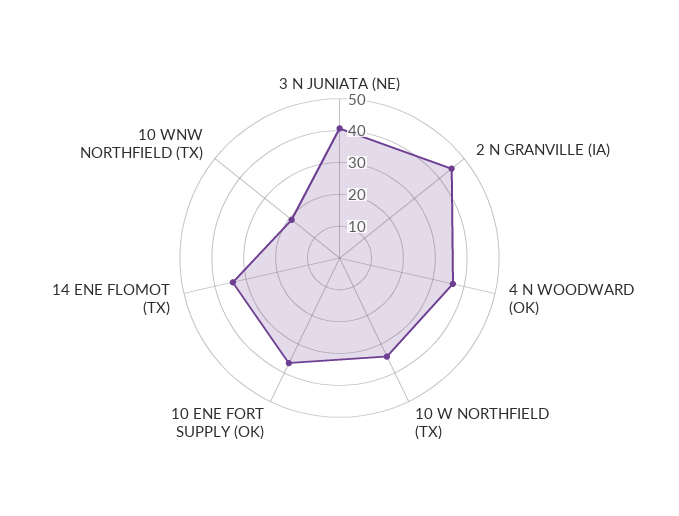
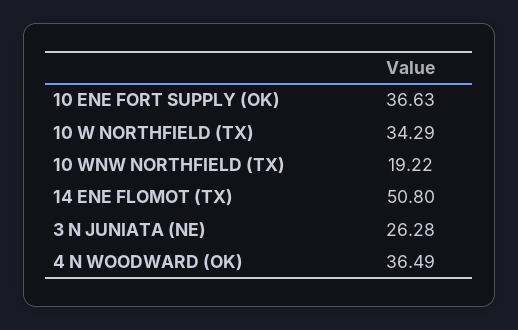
3 N JUNIATA (NE): 40 -> 26.28
2 N GRANVILLE (IA): 45 -> none
14 ENE FLOMOT (TX): 35 -> 50.8

